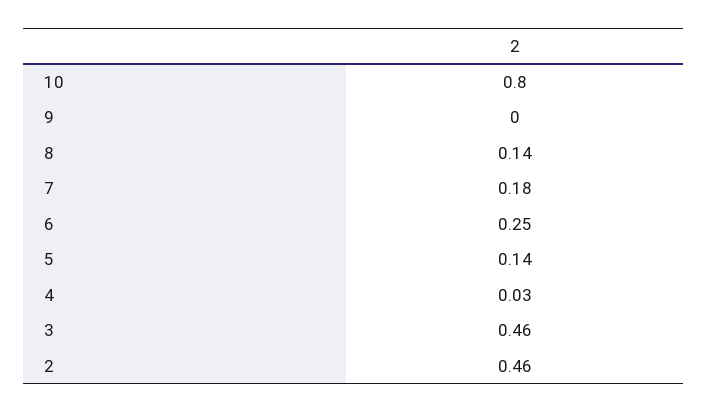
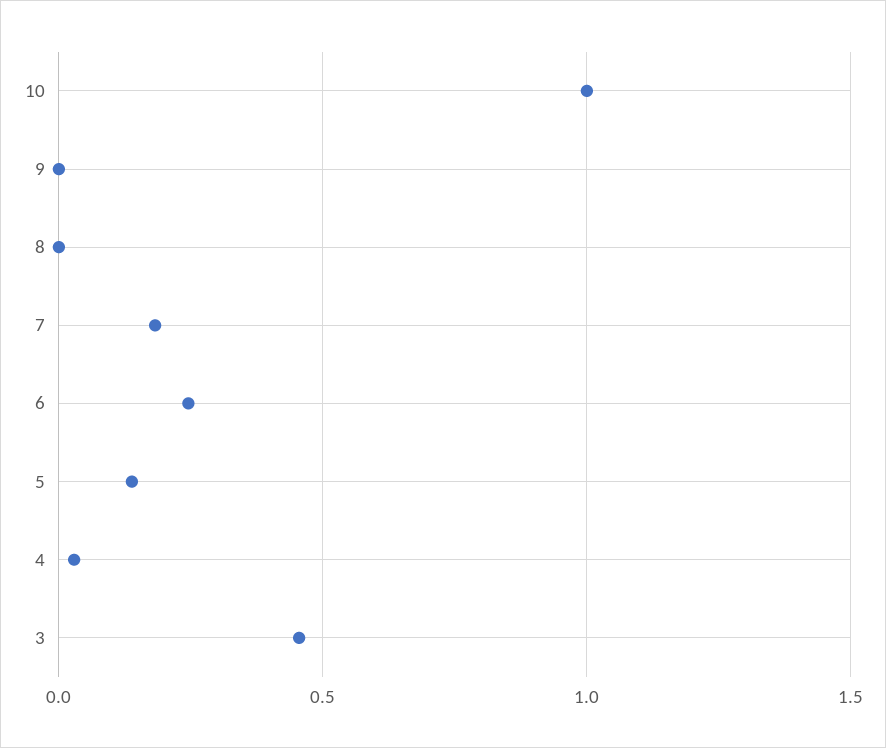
10: 0.8 -> 1
8: 0.14 -> 0
2: 0.46 -> none

